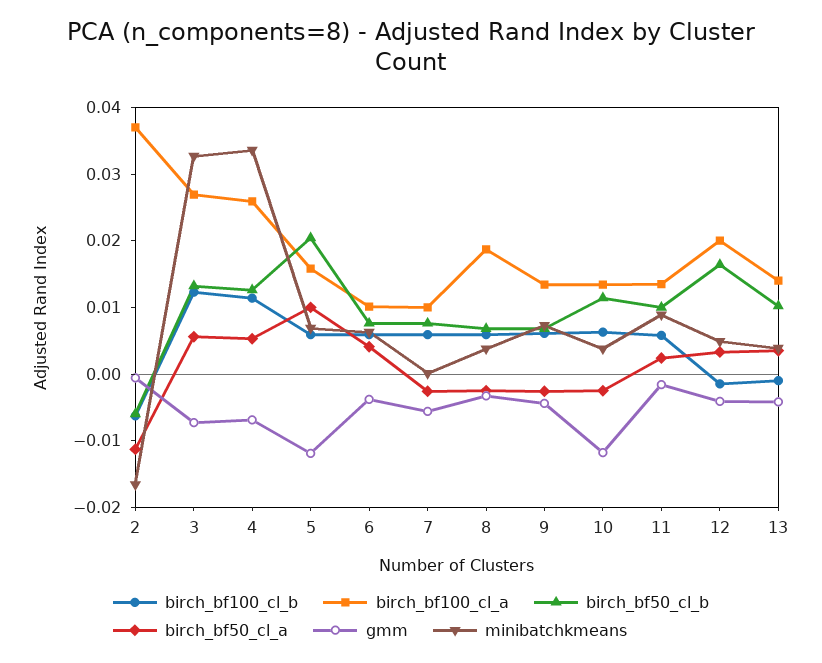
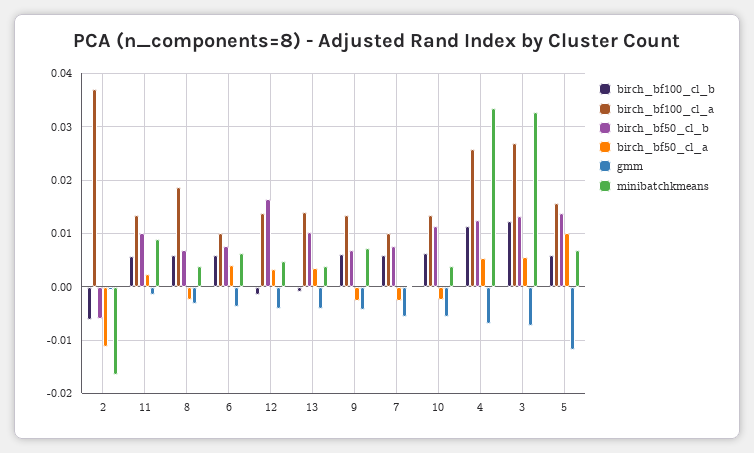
birch_bf50_cl_b, 5: 0.02 -> 0.014
gmm, 10: -0.012 -> -0.006
birch_bf100_cl_a, 12: 0.02 -> 0.014

